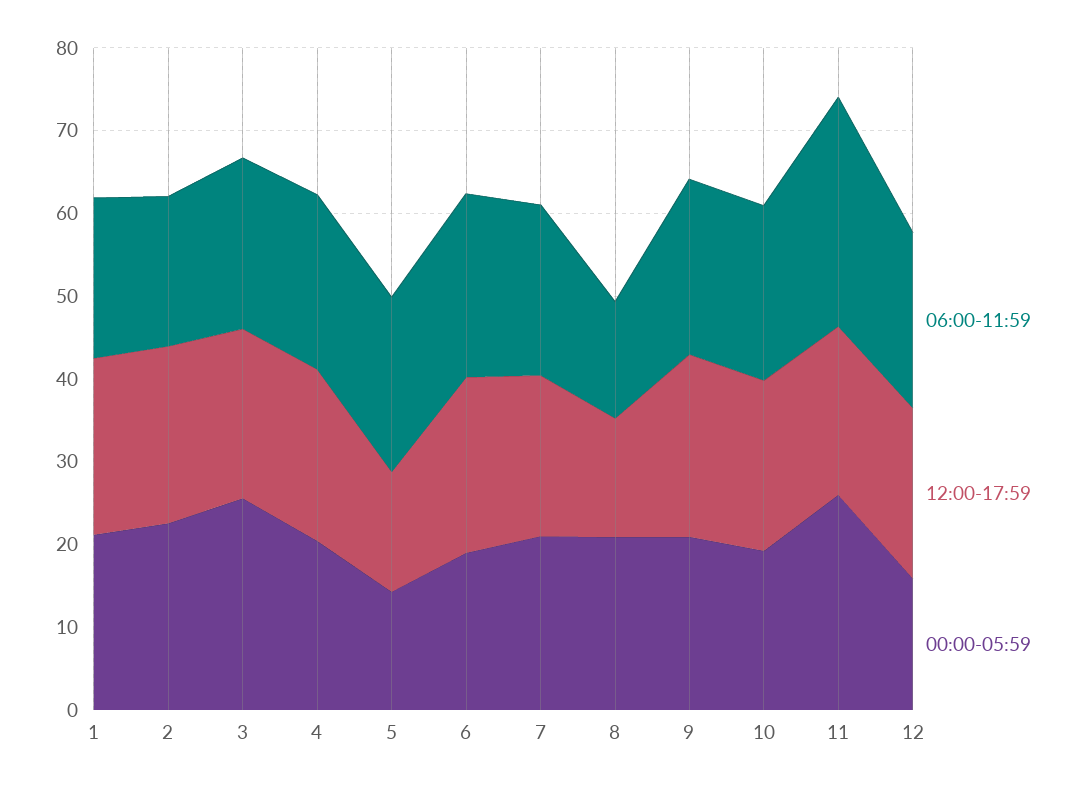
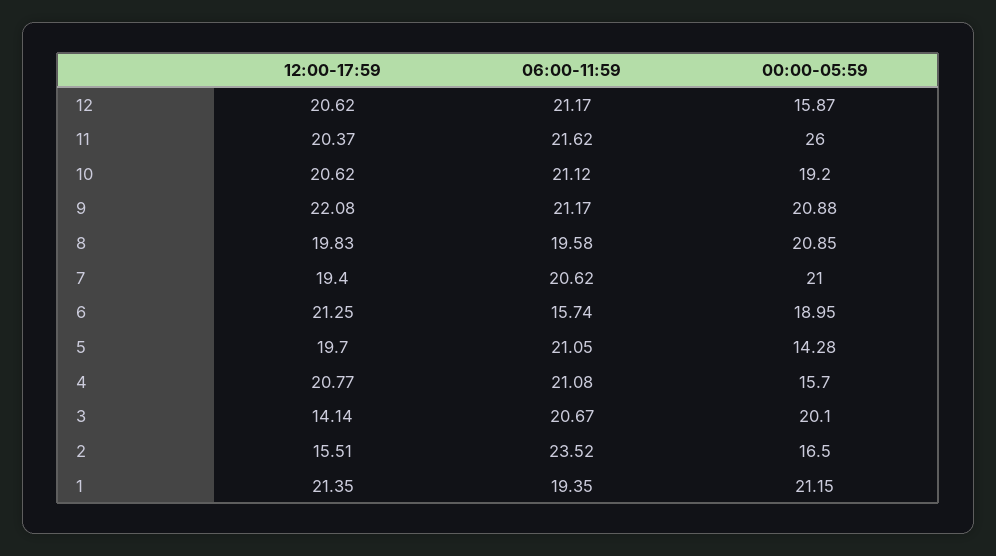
06:00-11:59, 2: 18 -> 23.52
12:00-17:59, 2: 22 -> 15.51
00:00-05:59, 2: 22 -> 16.5
12:00-17:59, 3: 20 -> 14.14
00:00-05:59, 3: 26 -> 20.1
00:00-05:59, 4: 20 -> 15.7
12:00-17:59, 5: 14 -> 19.7
06:00-11:59, 6: 22 -> 15.74
06:00-11:59, 8: 14 -> 19.58
12:00-17:59, 8: 14 -> 19.83
06:00-11:59, 11: 28 -> 21.62

